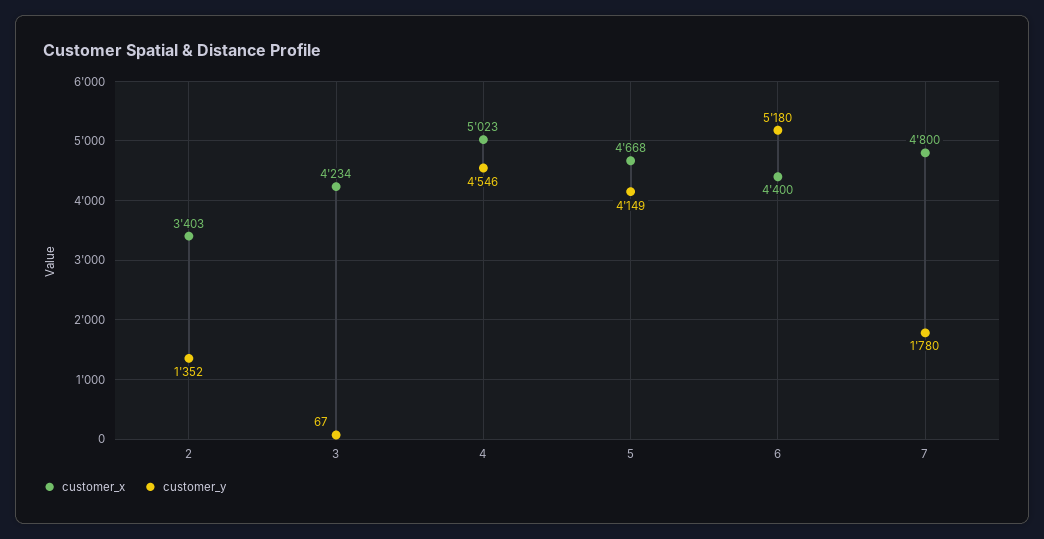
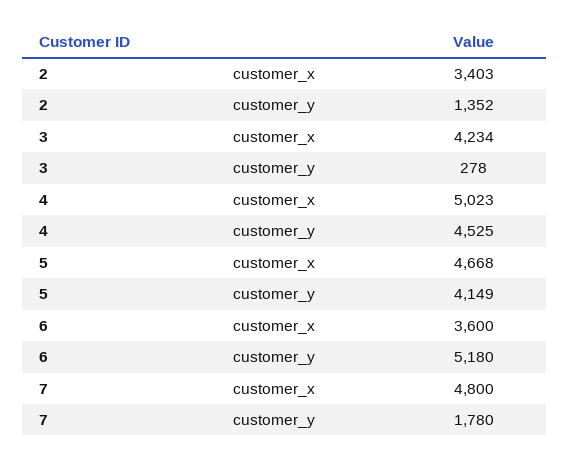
customer_y, 3: 67 -> 278
customer_y, 4: 4546 -> 4525
customer_x, 6: 4400 -> 3600

